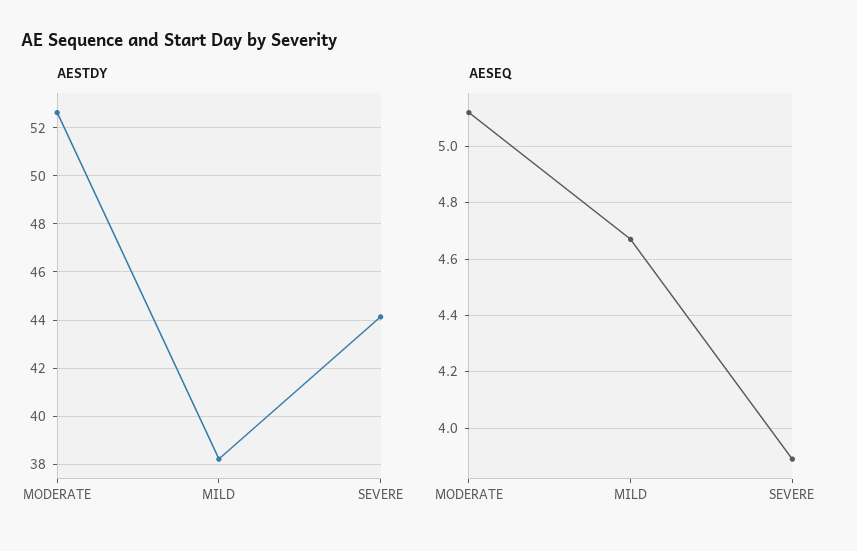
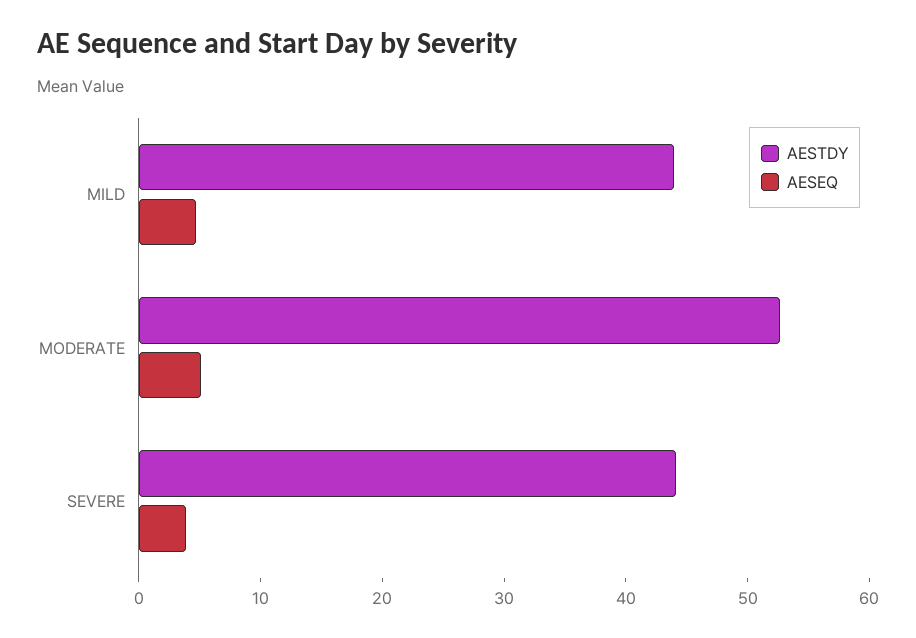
AESTDY, MILD: 38.25 -> 44

